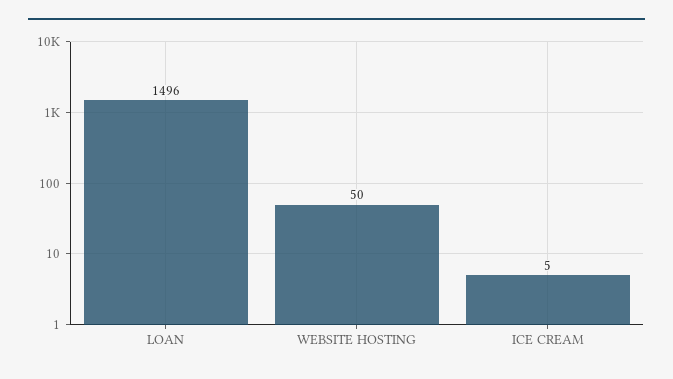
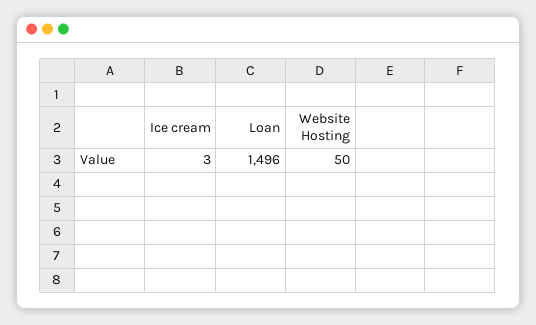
ICE CREAM: 5 -> 3

